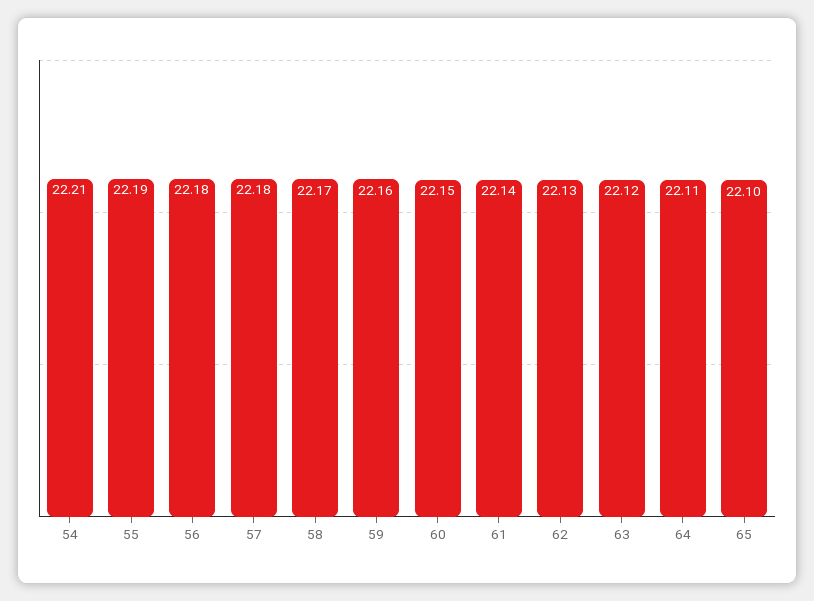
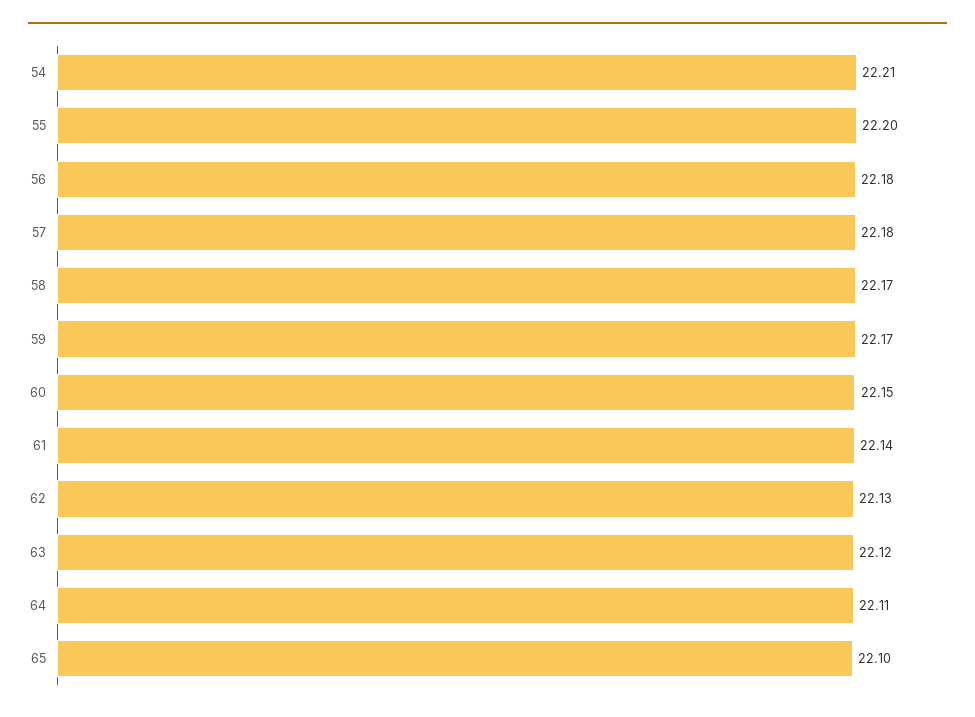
55: 22.19 -> 22.2
59: 22.16 -> 22.17

